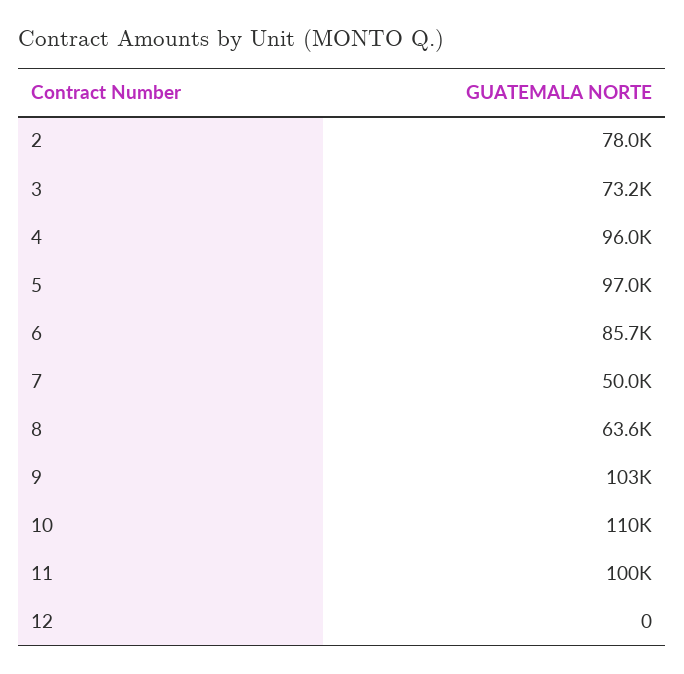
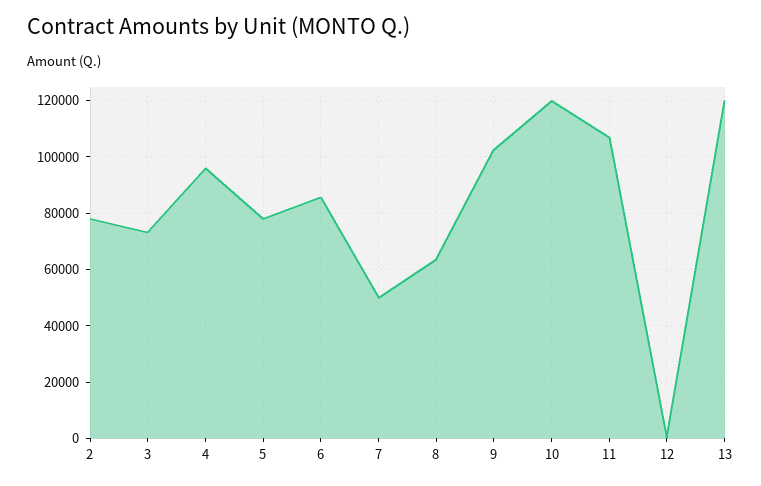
5: 97000 -> 77500
10: 110000 -> 120000
11: 100000 -> 107500
13: none -> 120000

